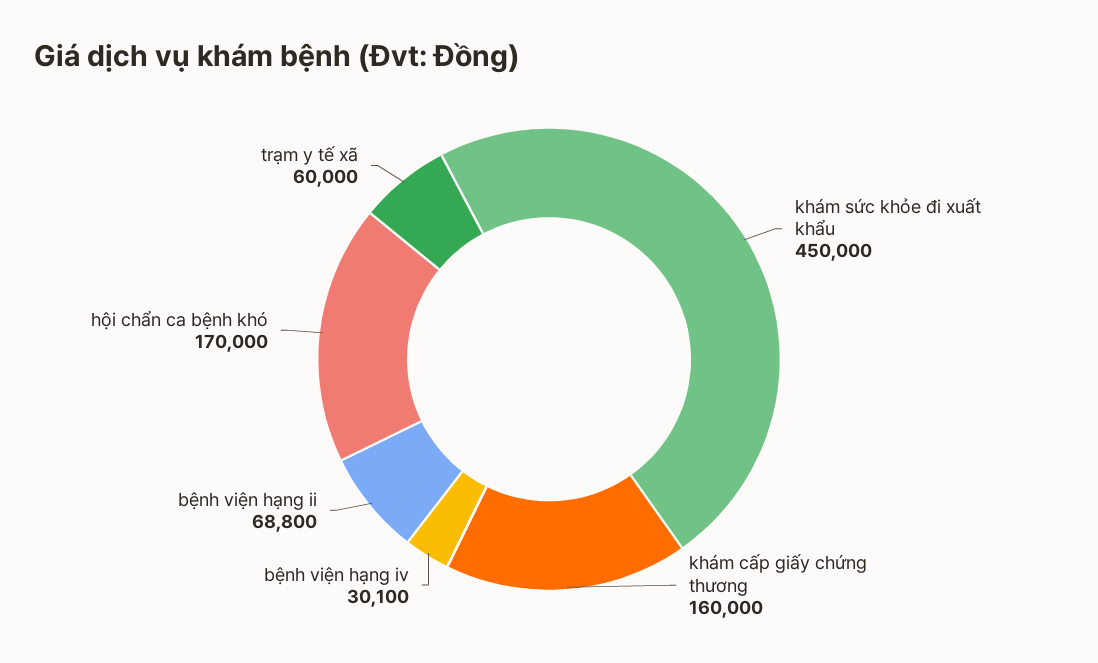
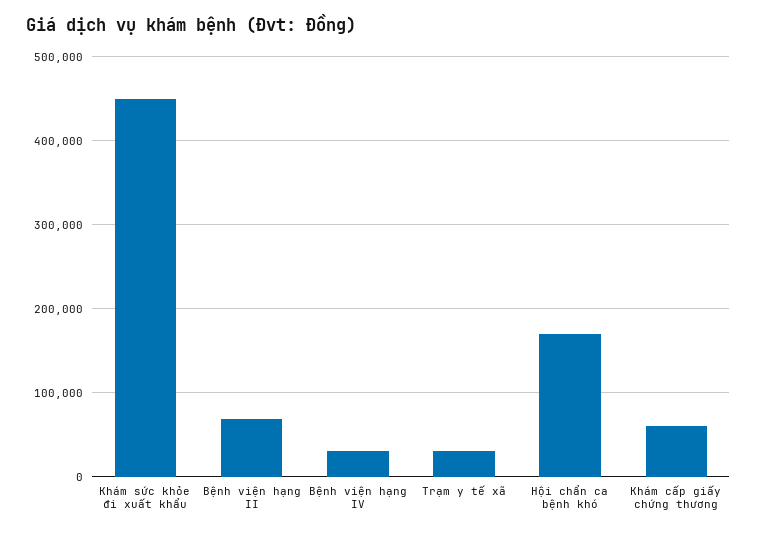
khám cấp giấy chứng thương: 160000 -> 60000
trạm y tế xã: 60000 -> 30000

